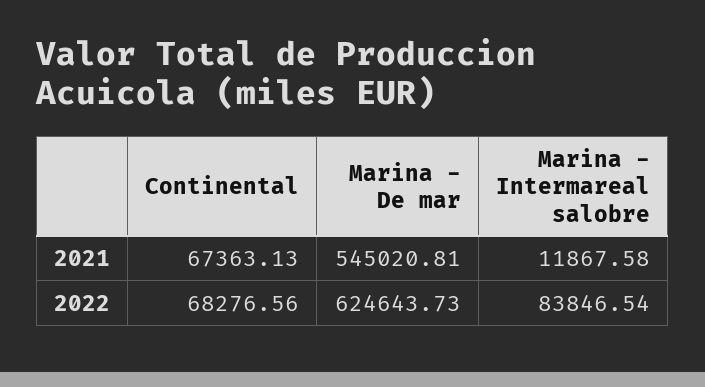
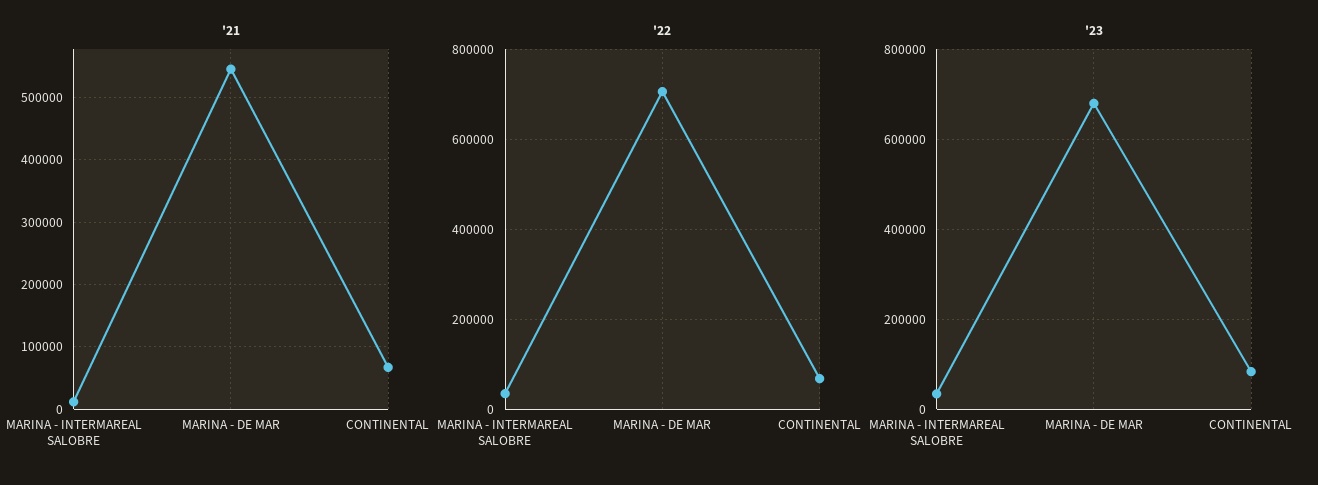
2022, Marina - De mar: 624643.73 -> 700000
2022, Marina - Intermareal salobre: 83846.54 -> 40000
'23, Marina - Intermareal salobre: none -> 40000
'23, Marina - De mar: none -> 680000
'23, Continental: none -> 80000

